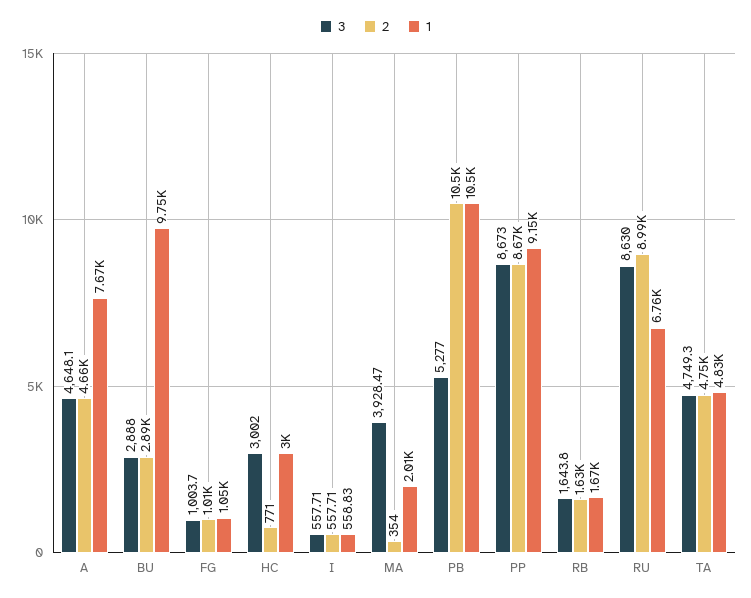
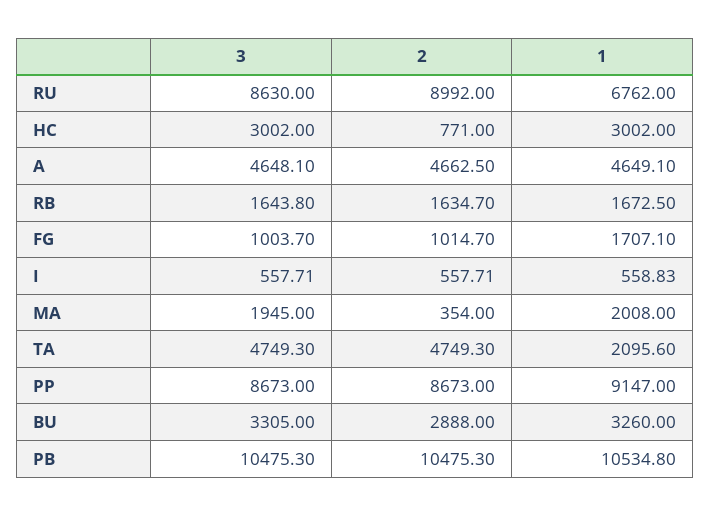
1, A: 7670 -> 4649.1
3, BU: 2888 -> 3305
1, BU: 9750 -> 3260
1, FG: 1050 -> 1707.1
3, MA: 3928.47 -> 1945
3, PB: 5277 -> 10475.3
1, TA: 4830 -> 2095.6

